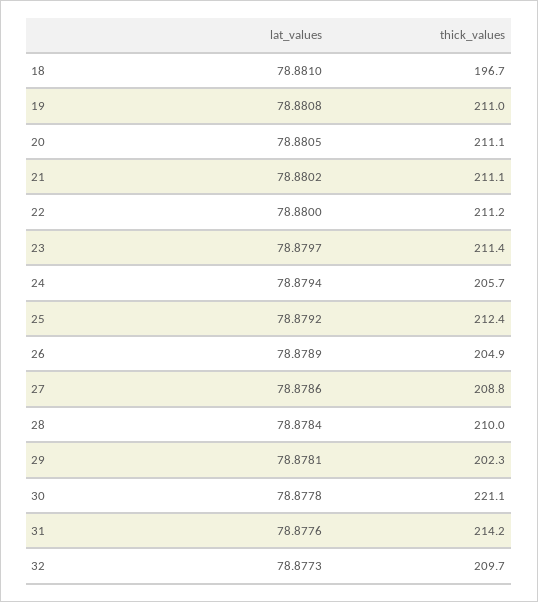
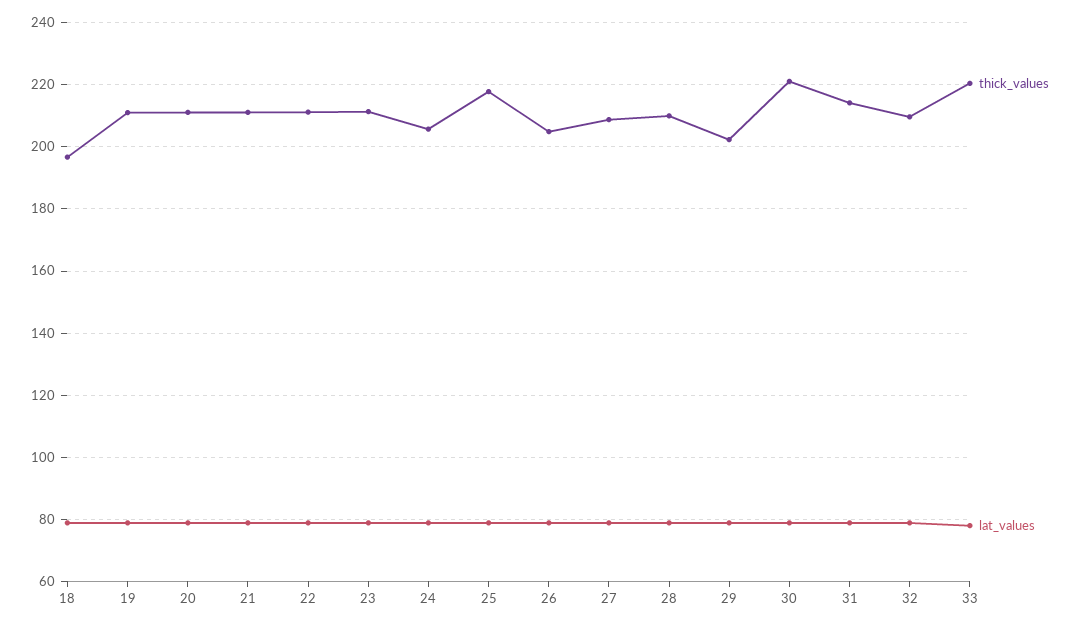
thick_values, 25: 212.4 -> 218
thick_values, 33: none -> 220
lat_values, 33: none -> 78

